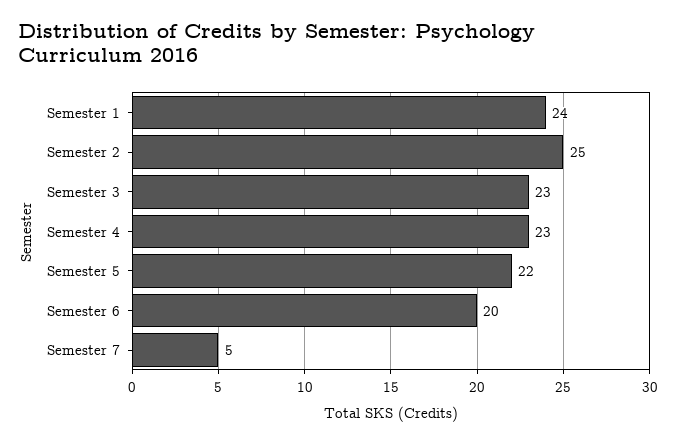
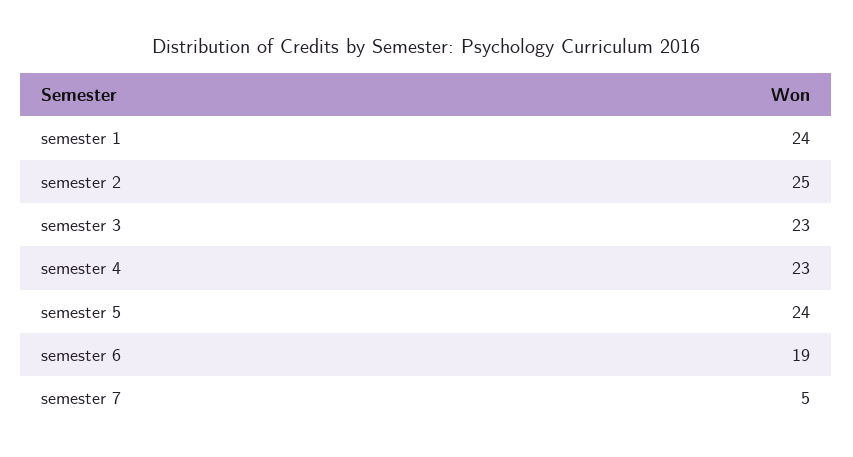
Semester 5: 22 -> 24
Semester 6: 20 -> 19

